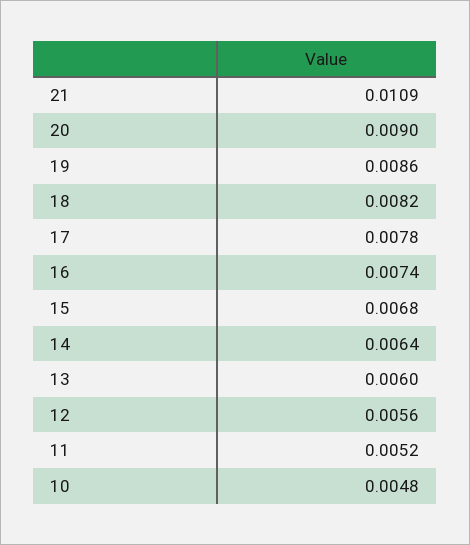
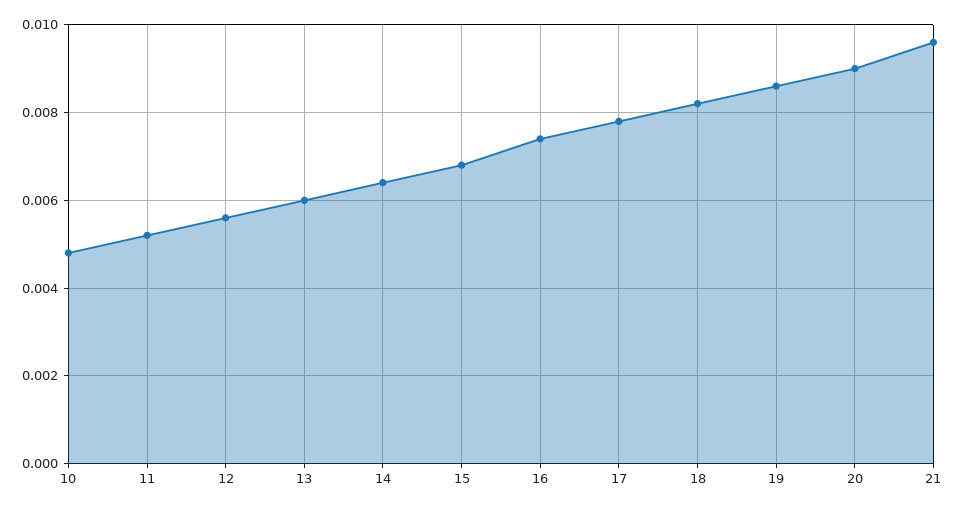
21: 0.0109 -> 0.0095

